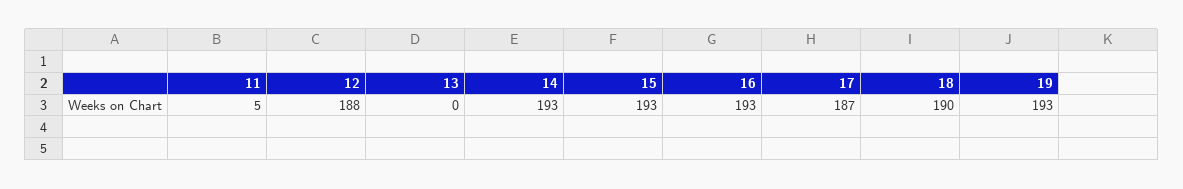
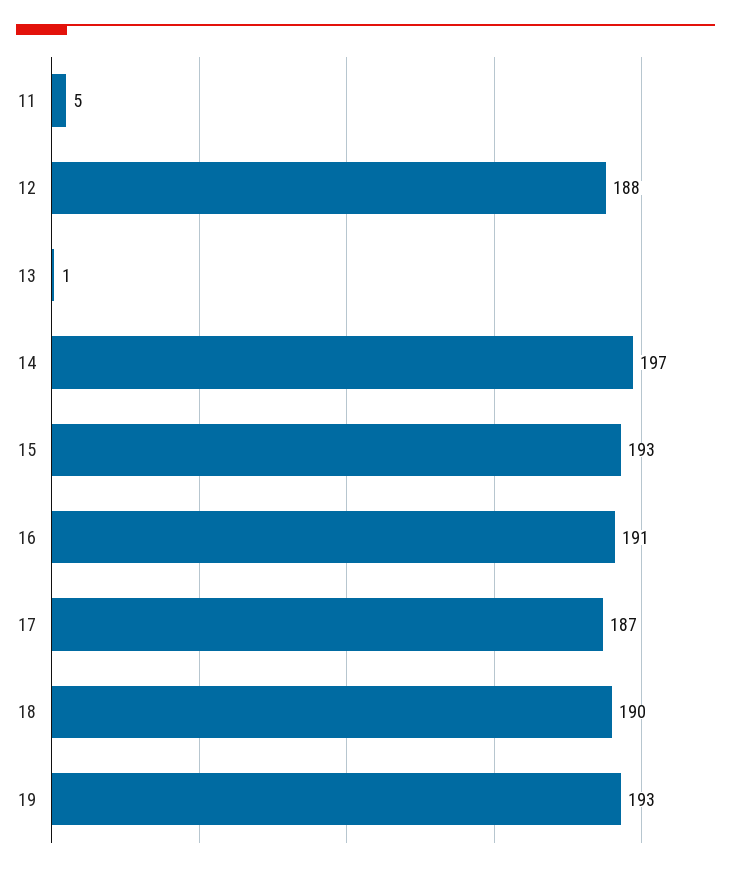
13: 0 -> 1
14: 193 -> 197
16: 193 -> 191

